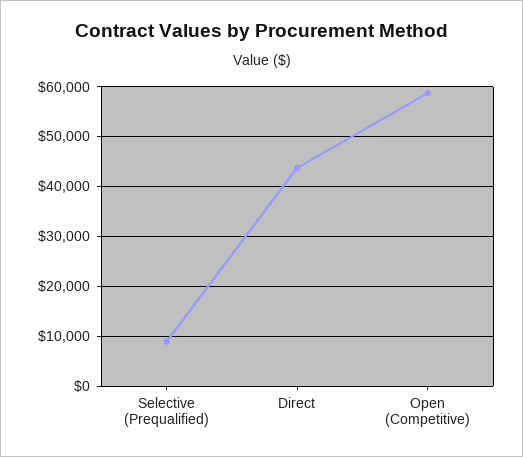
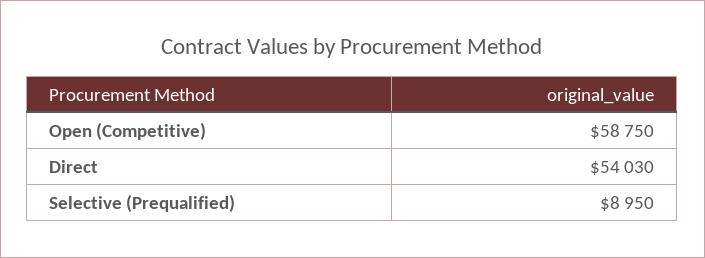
Direct: 44000 -> 54030

